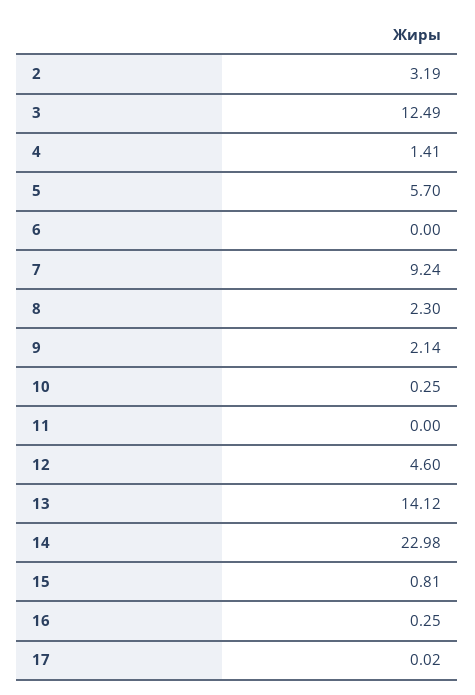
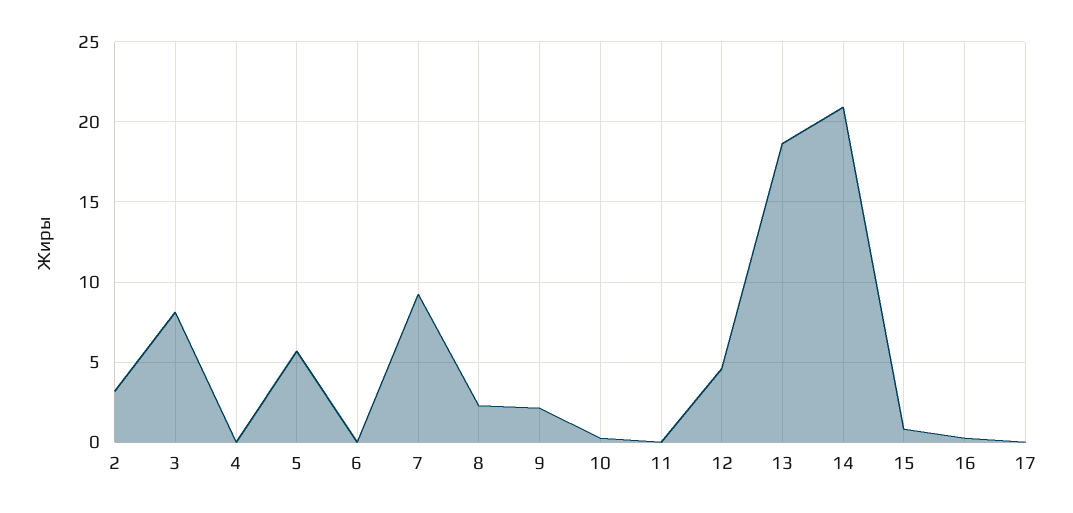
3: 12.49 -> 8
4: 1.41 -> 0
13: 14.12 -> 18.5
14: 22.98 -> 21

